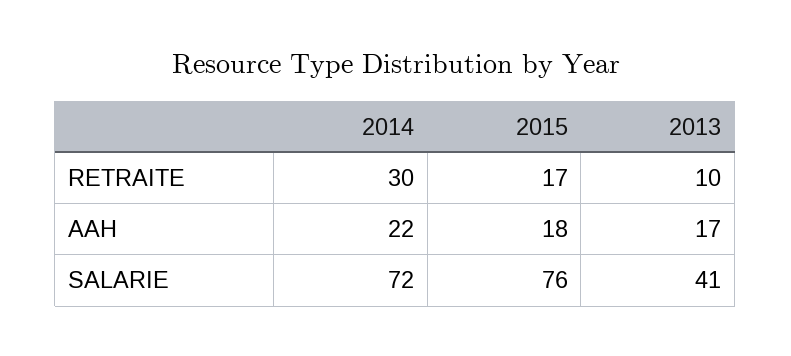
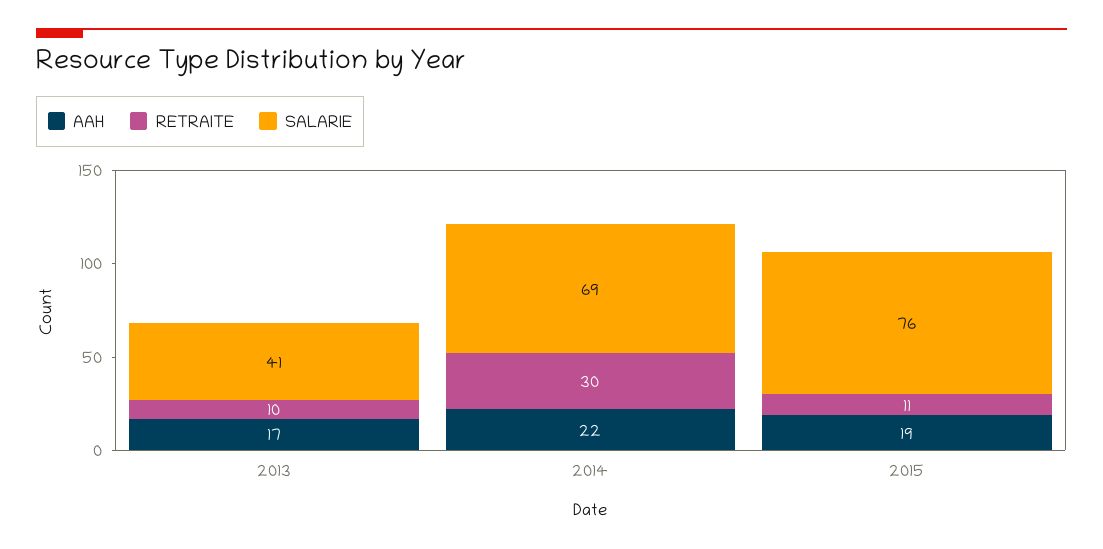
RETRAITE, 2015: 17 -> 11
AAH, 2015: 18 -> 19
SALARIE, 2014: 72 -> 69

